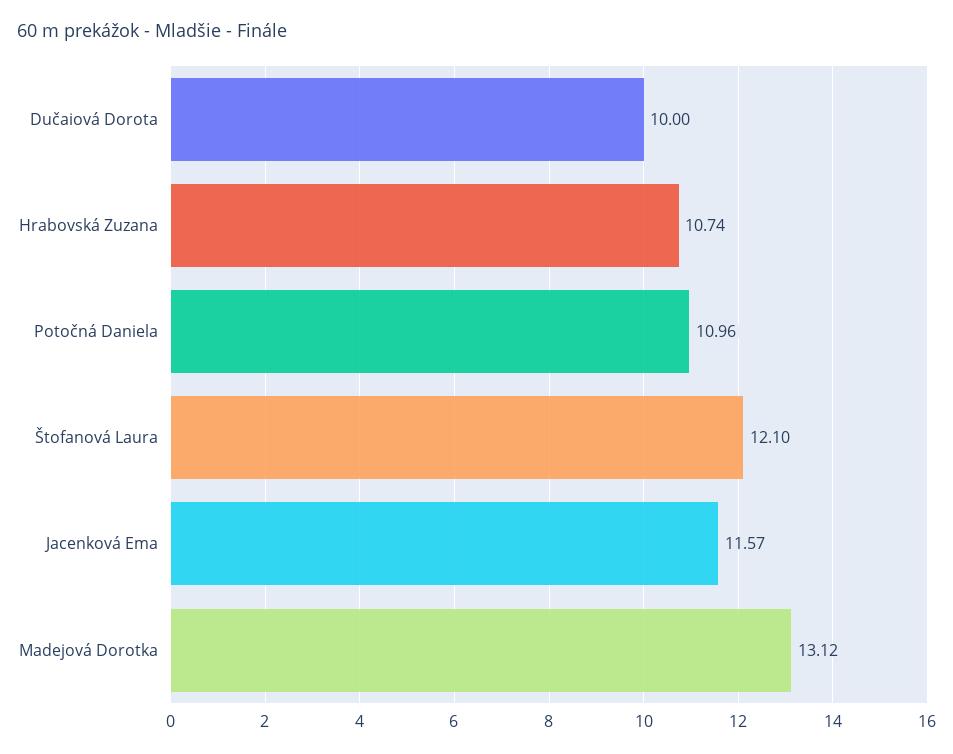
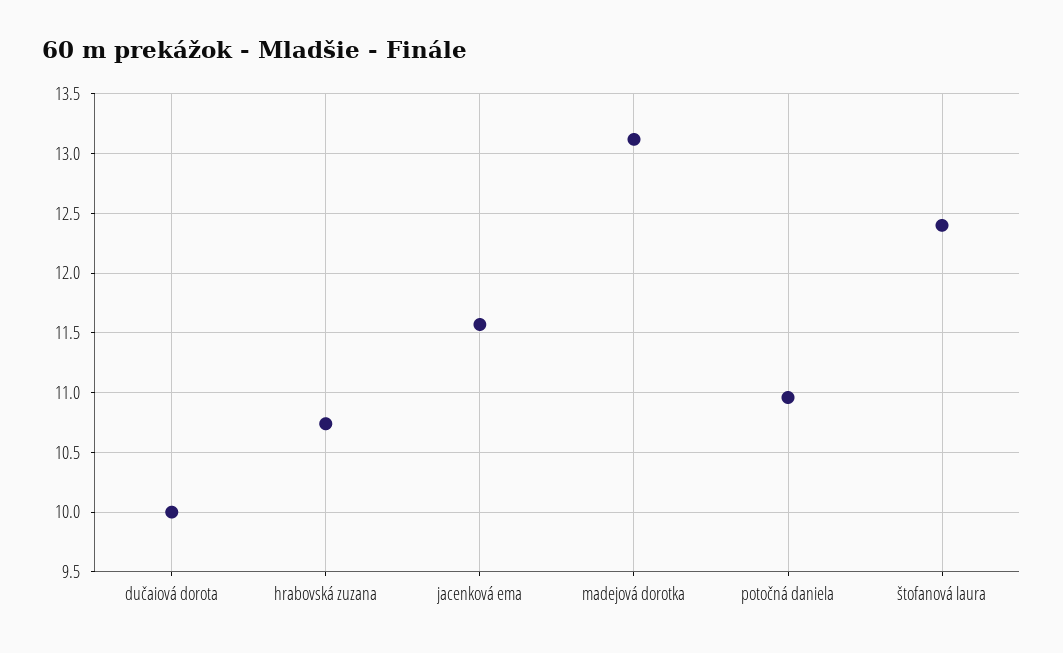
Štofanová Laura: 12.1 -> 12.4

